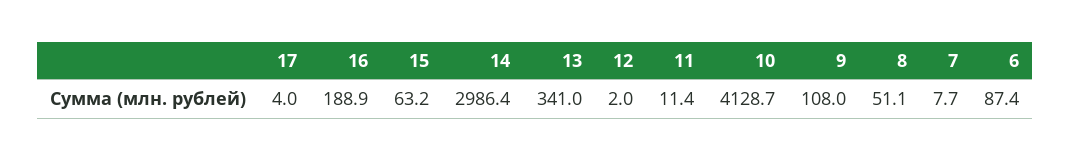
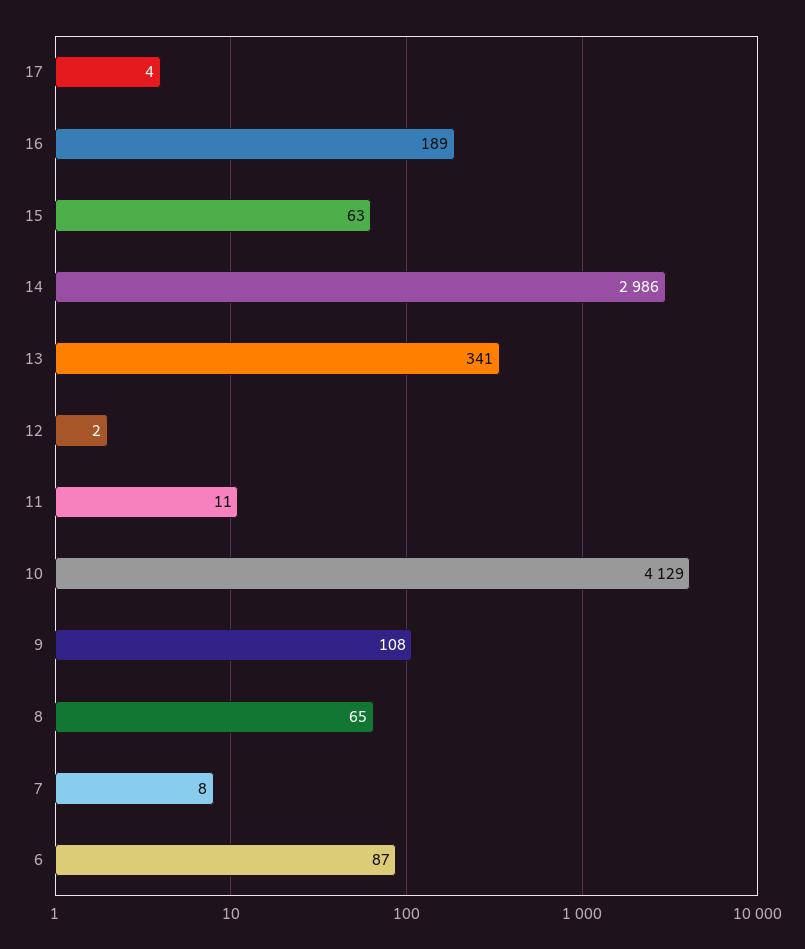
8: 51.1 -> 65

